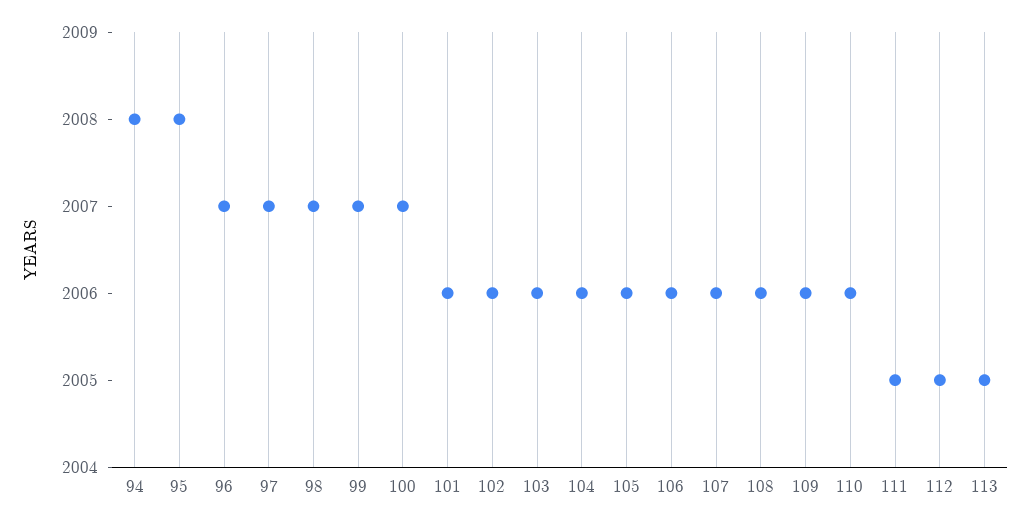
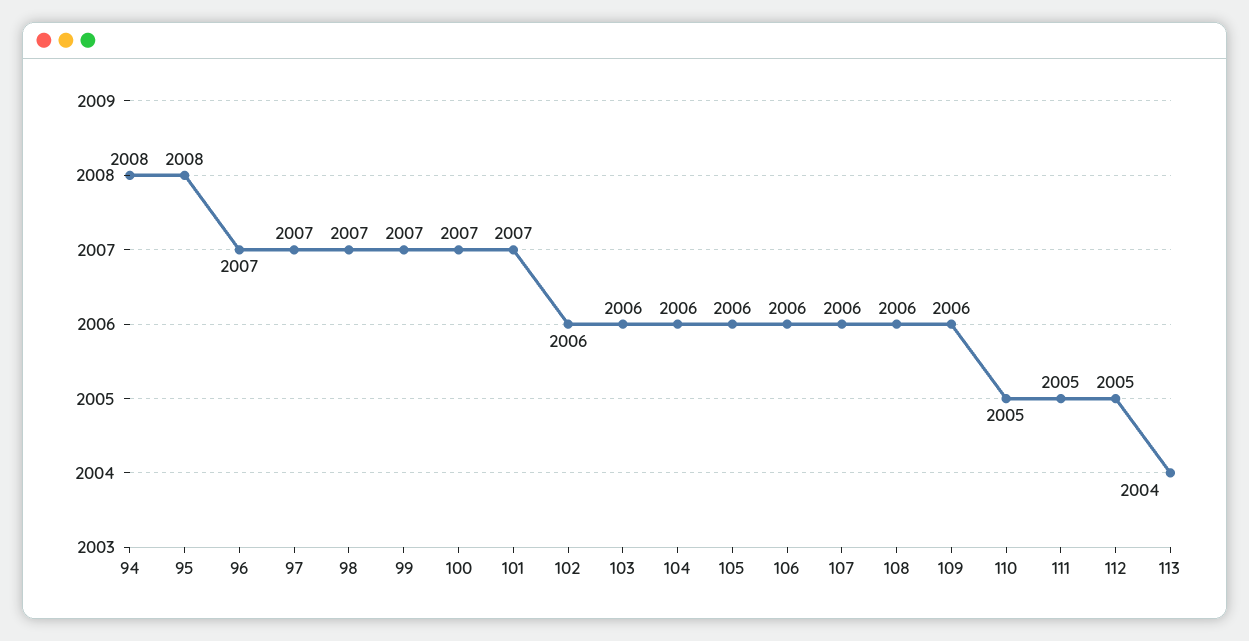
101: 2006 -> 2007
110: 2006 -> 2005
113: 2005 -> 2004

